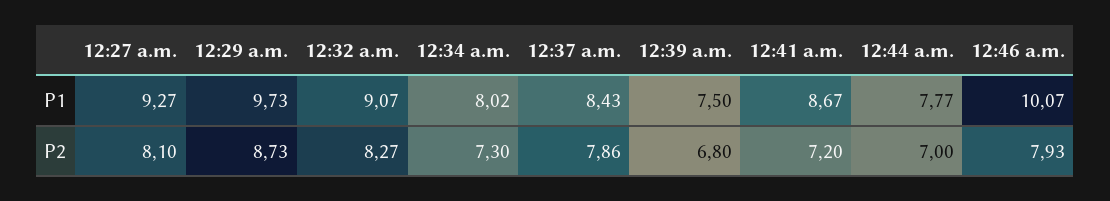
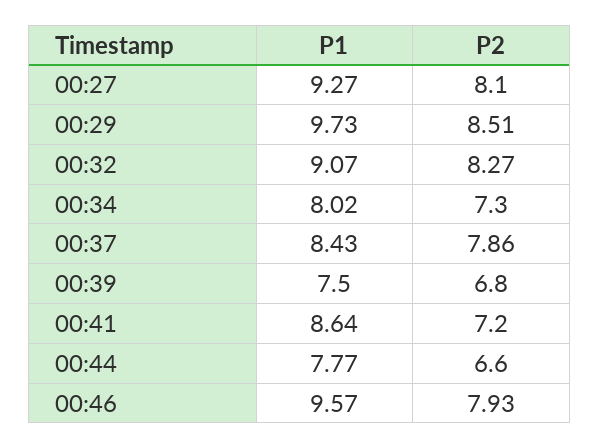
12:41 a.m., P1: 8.67 -> 8.64
12:46 a.m., P1: 10.07 -> 9.57
12:29 a.m., P2: 8.73 -> 8.51
12:44 a.m., P2: 7 -> 6.6

